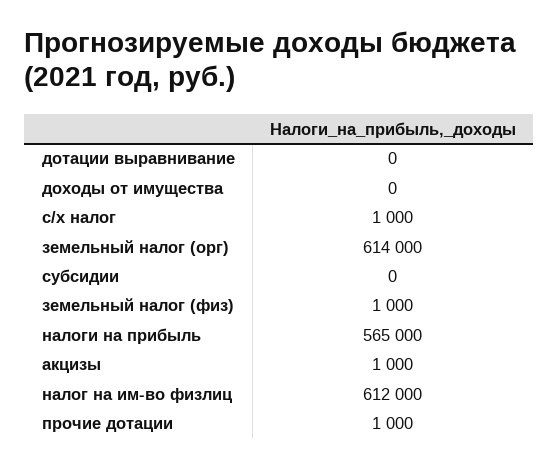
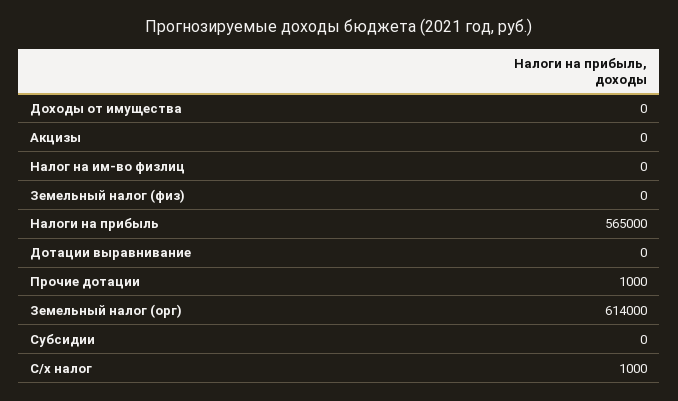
земельный налог (физ): 1000 -> 0
акцизы: 1000 -> 0
налог на им-во физлиц: 612000 -> 0

